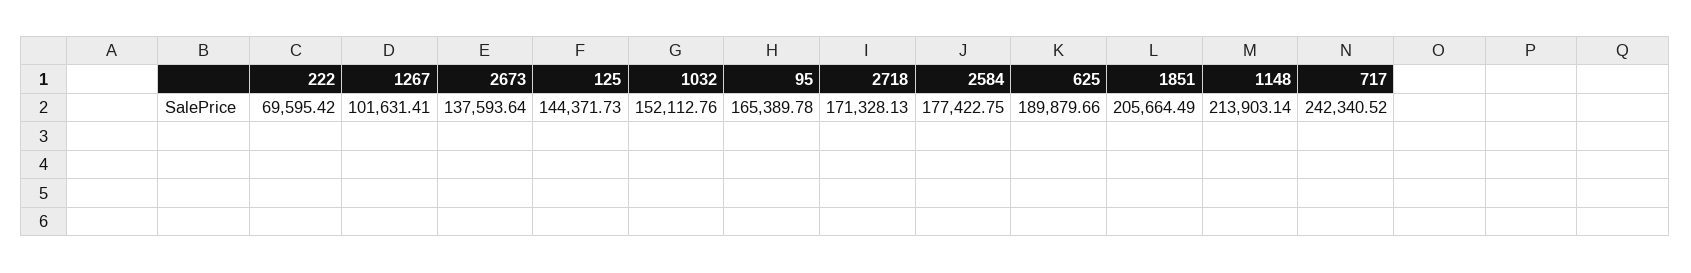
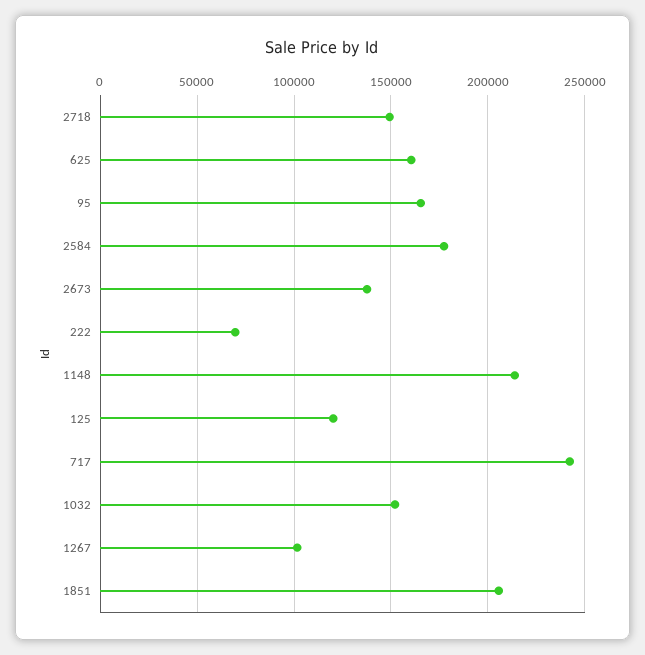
125: 144371.73 -> 120000
2718: 171328.13 -> 150000
625: 189879.66 -> 160000

